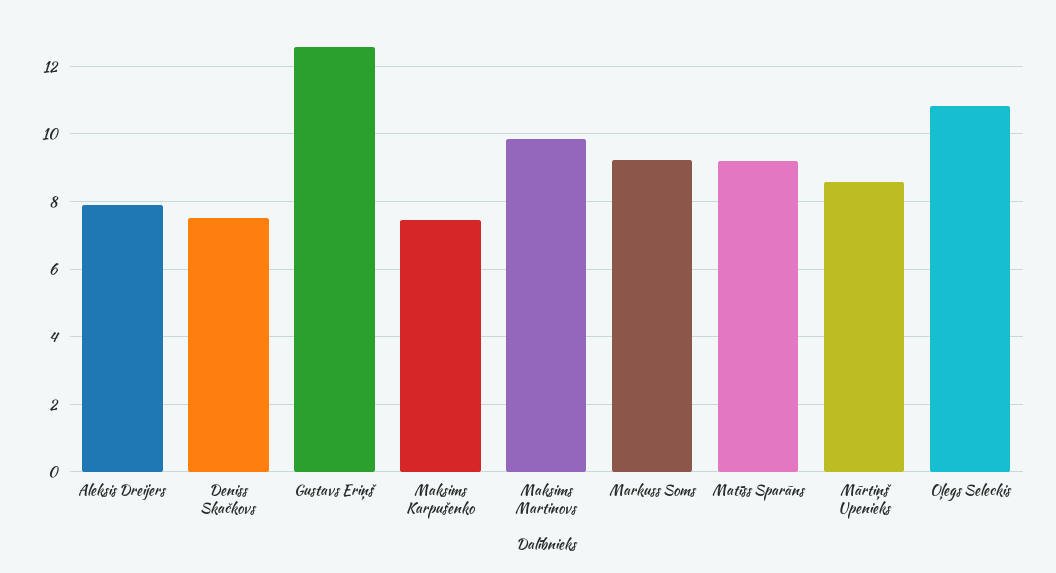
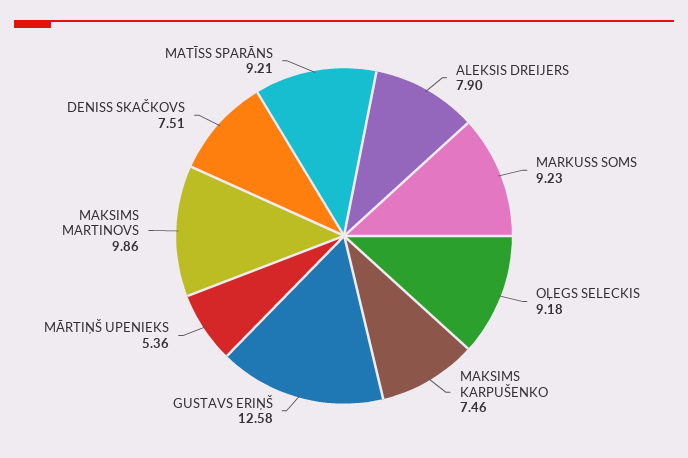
Mārtiņš Upenieks: 8.6 -> 5.36
Oļegs Seleckis: 10.8 -> 9.18

